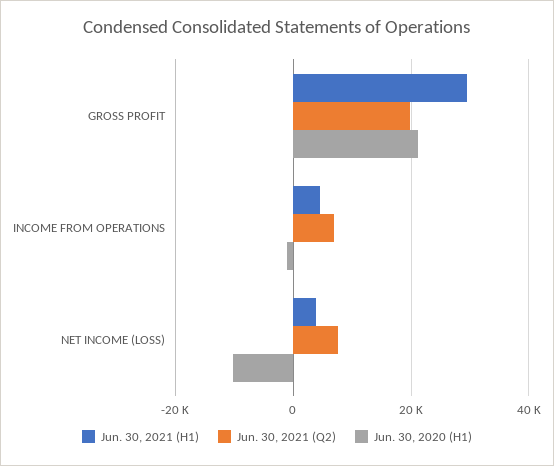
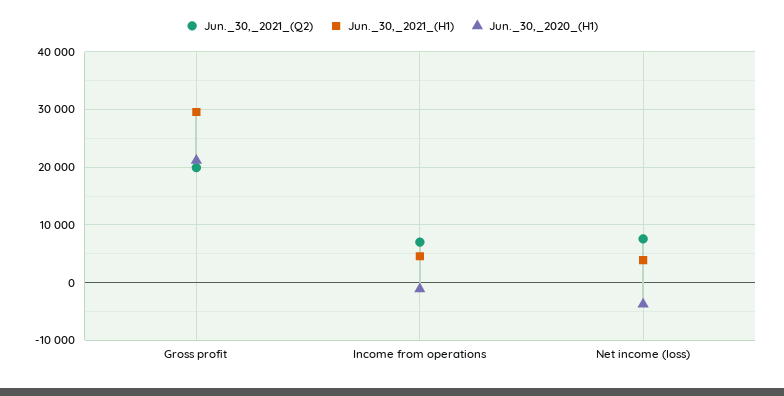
Jun. 30, 2020 (H1), NET INCOME (LOSS): -10000 -> -4000

